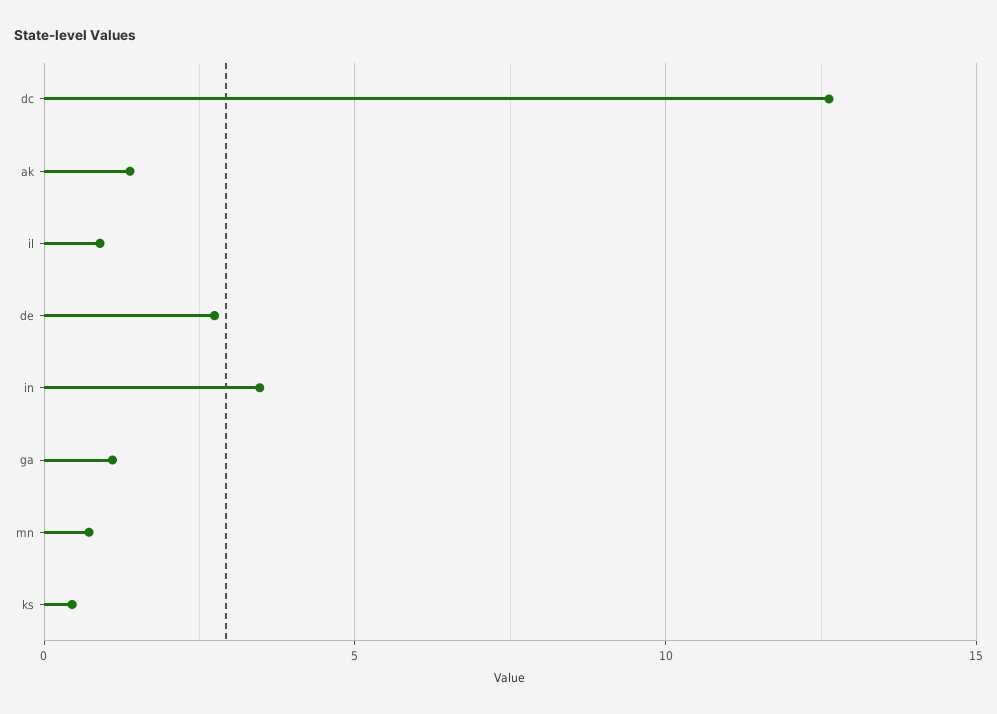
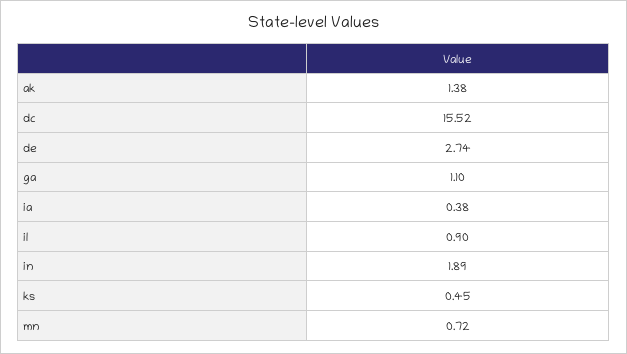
dc: 12.5 -> 15.52
in: 3.5 -> 1.89
ia: none -> 0.38

